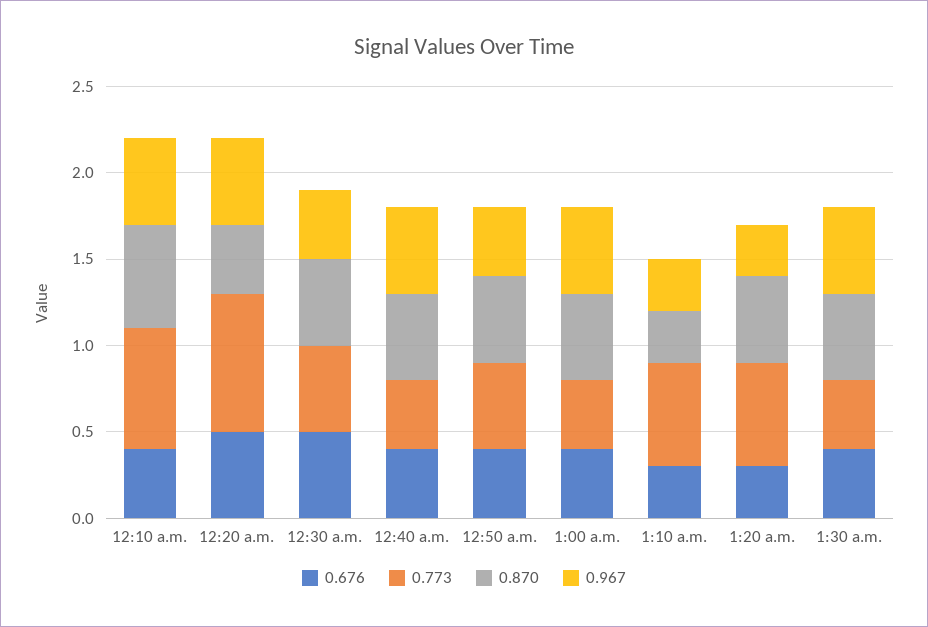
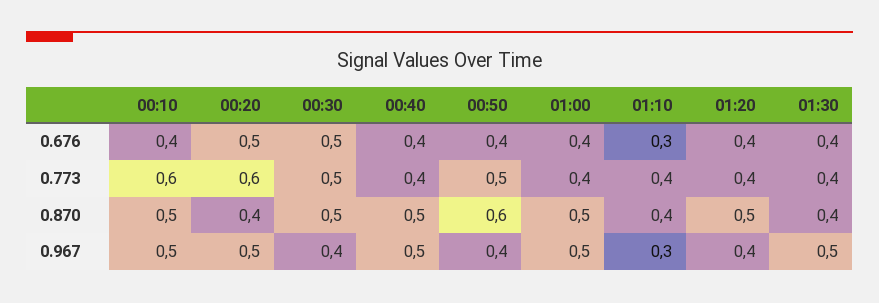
0.773, 12:10 a.m.: 0.7 -> 0.6
0.870, 12:10 a.m.: 0.6 -> 0.5
0.773, 12:20 a.m.: 0.8 -> 0.6
0.870, 12:50 a.m.: 0.5 -> 0.6
0.773, 1:10 a.m.: 0.6 -> 0.4
0.870, 1:10 a.m.: 0.3 -> 0.4
0.676, 1:20 a.m.: 0.3 -> 0.4
0.773, 1:20 a.m.: 0.6 -> 0.4
0.967, 1:20 a.m.: 0.3 -> 0.4
0.870, 1:30 a.m.: 0.5 -> 0.4

